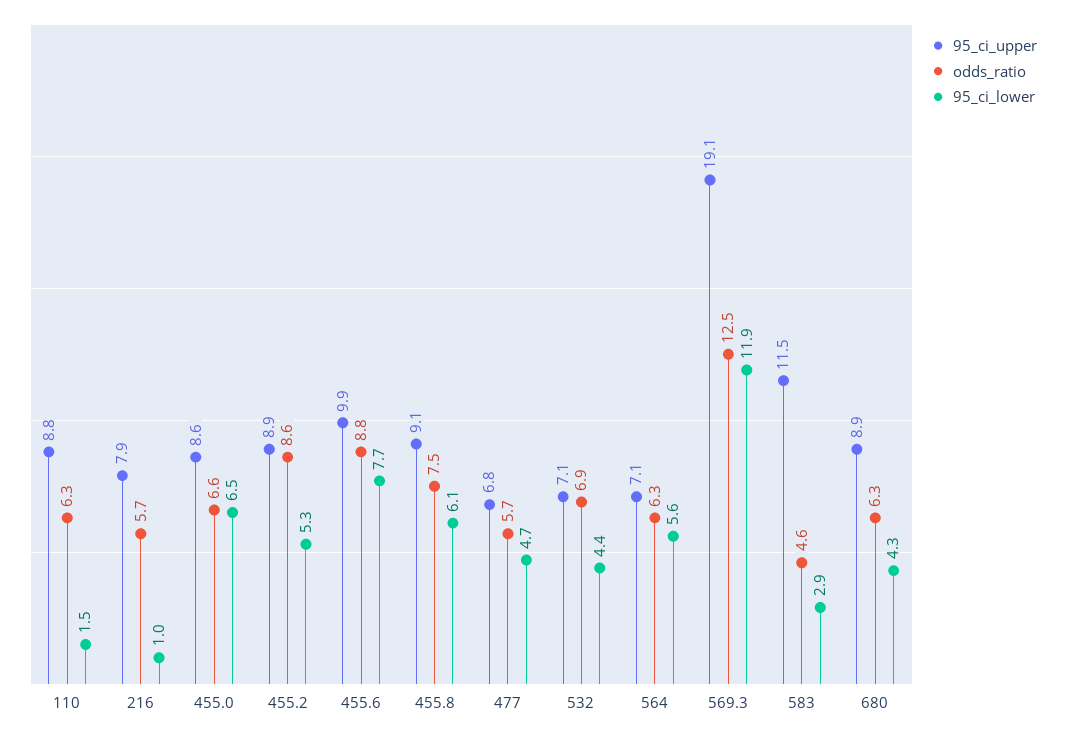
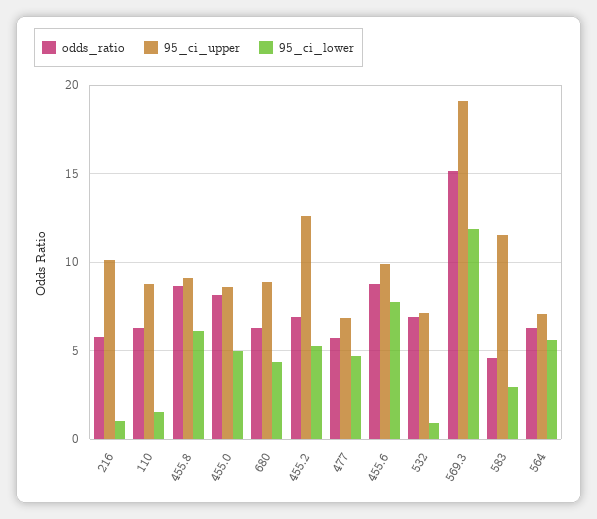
95_ci_upper, 216: 7.9 -> 10
odds_ratio, 455.0: 6.6 -> 8
95_ci_lower, 455.0: 6.5 -> 5
95_ci_upper, 455.2: 8.9 -> 12.5
odds_ratio, 455.2: 8.6 -> 7
odds_ratio, 455.8: 7.5 -> 8.5
95_ci_lower, 532: 4.4 -> 1
odds_ratio, 569.3: 12.5 -> 15

